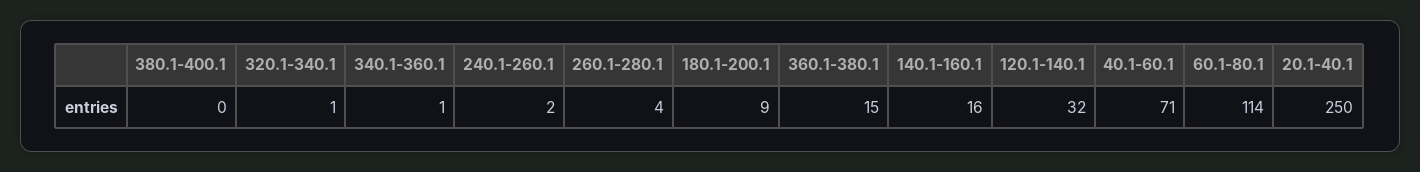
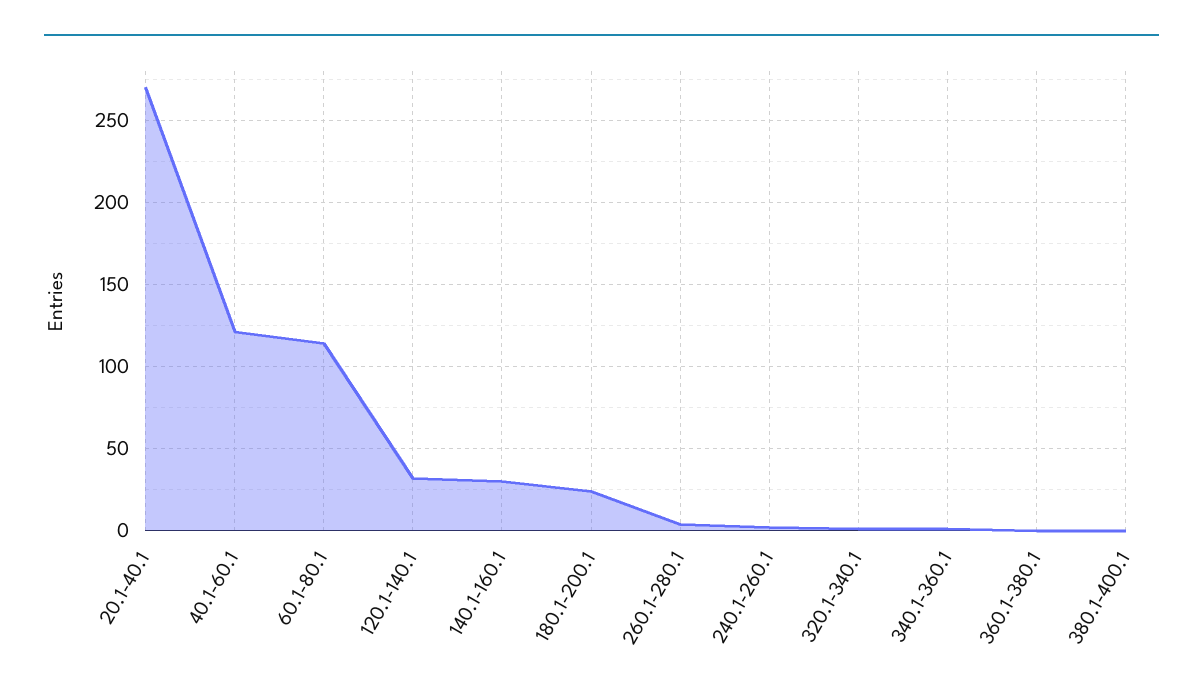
180.1-200.1: 9 -> 25
360.1-380.1: 15 -> 0
140.1-160.1: 16 -> 30
40.1-60.1: 71 -> 120
20.1-40.1: 250 -> 270

